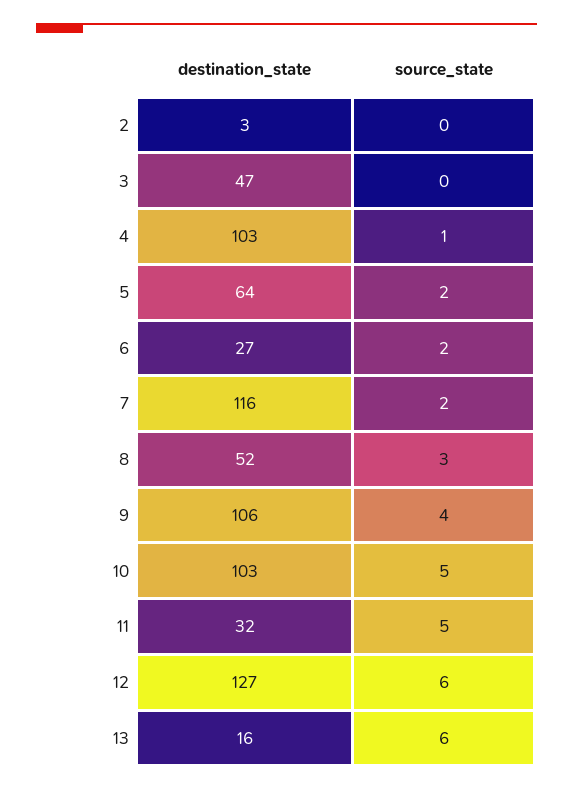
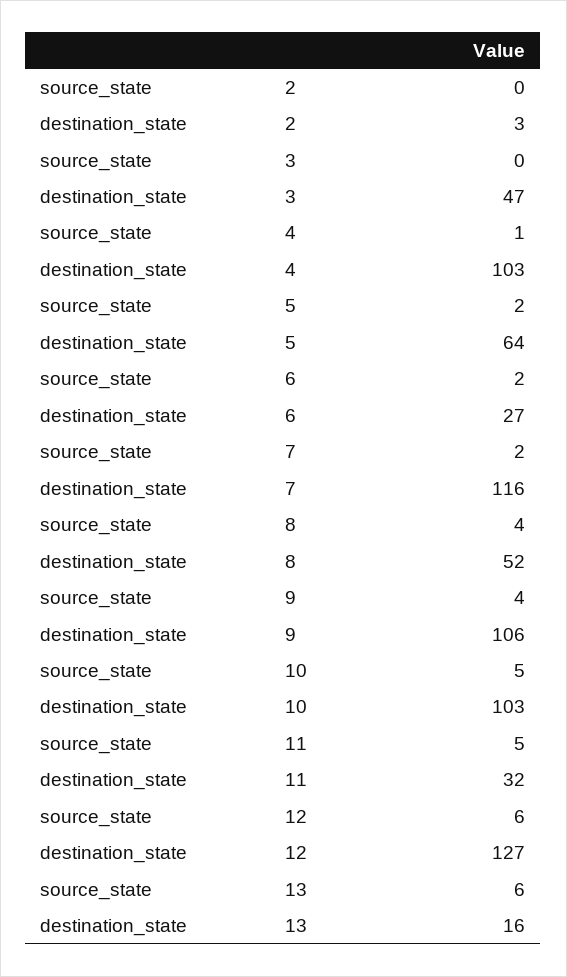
source_state, 8: 3 -> 4

